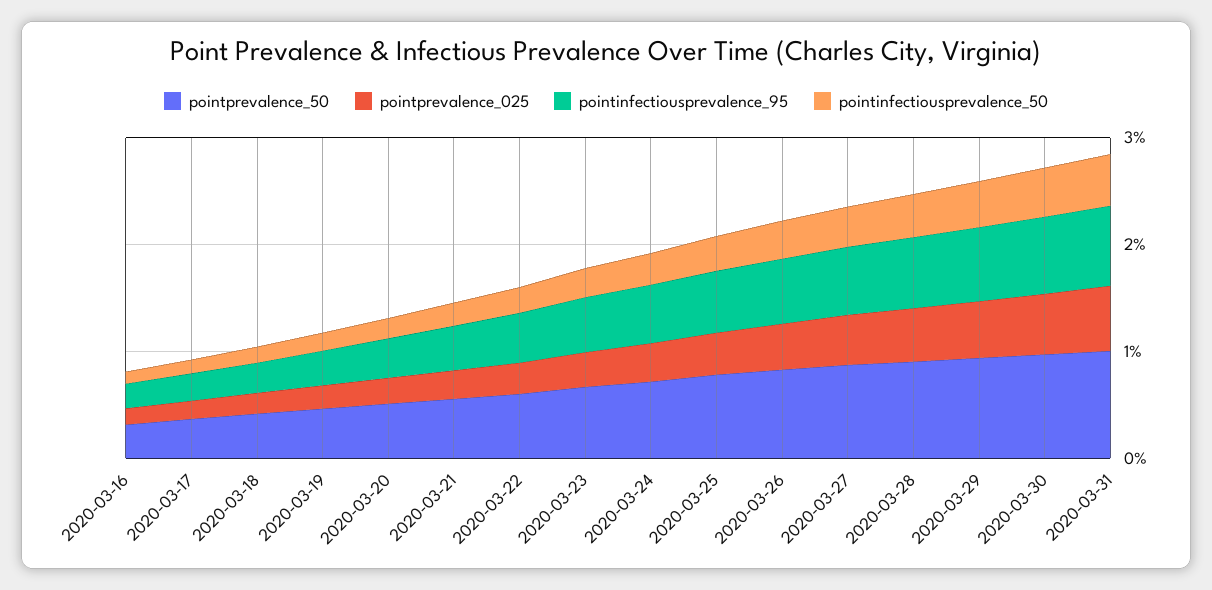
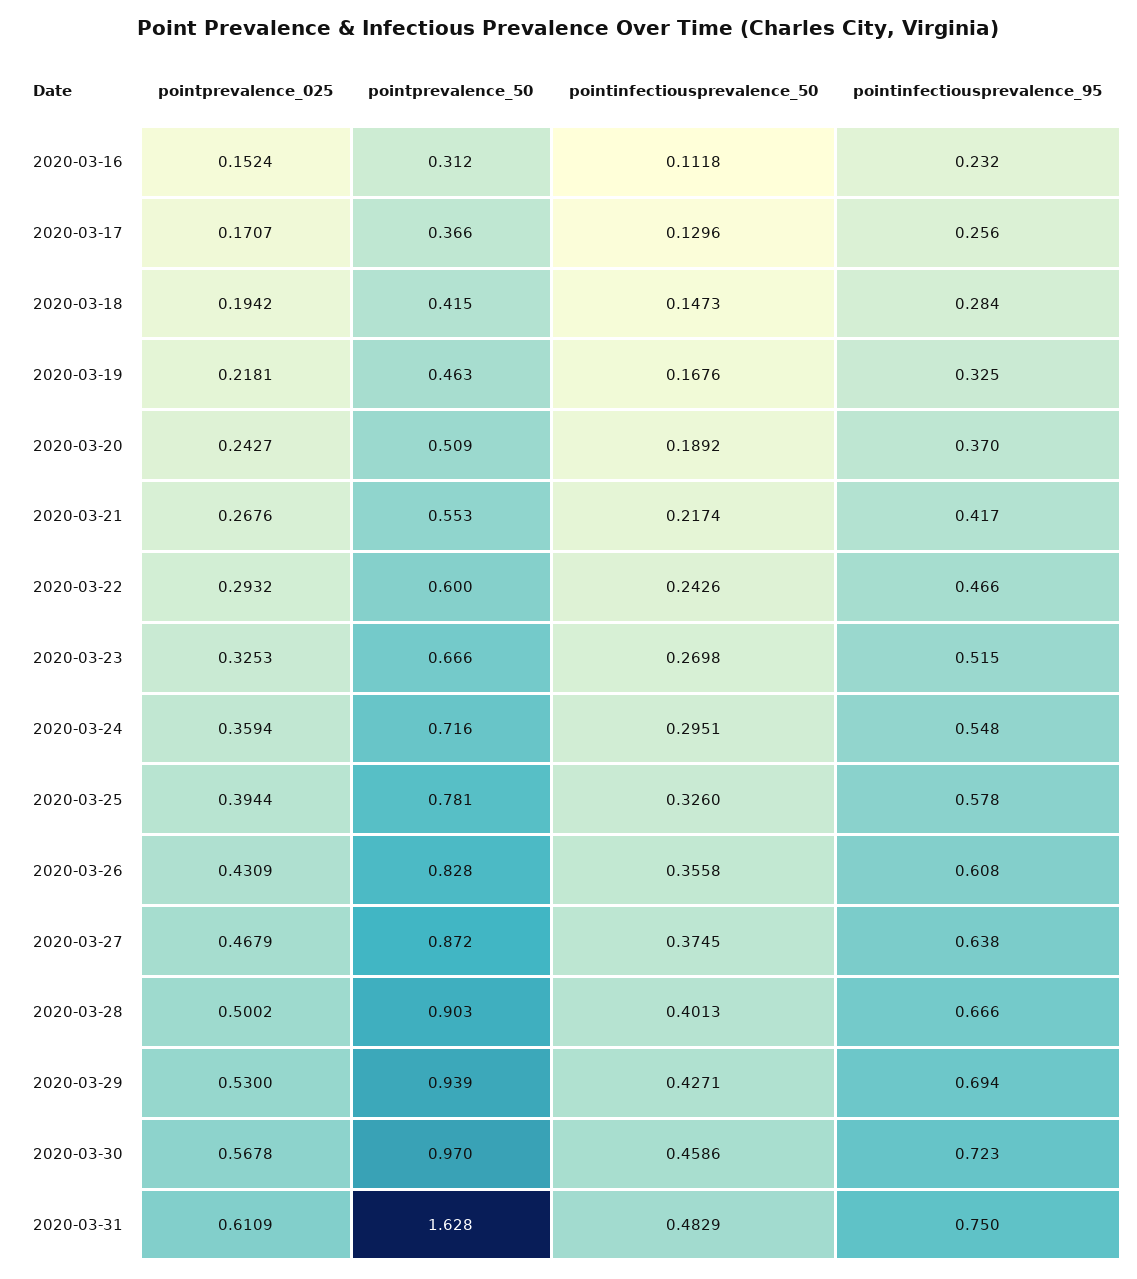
pointprevalence_50, 2020-03-31: 1 -> 1.628

